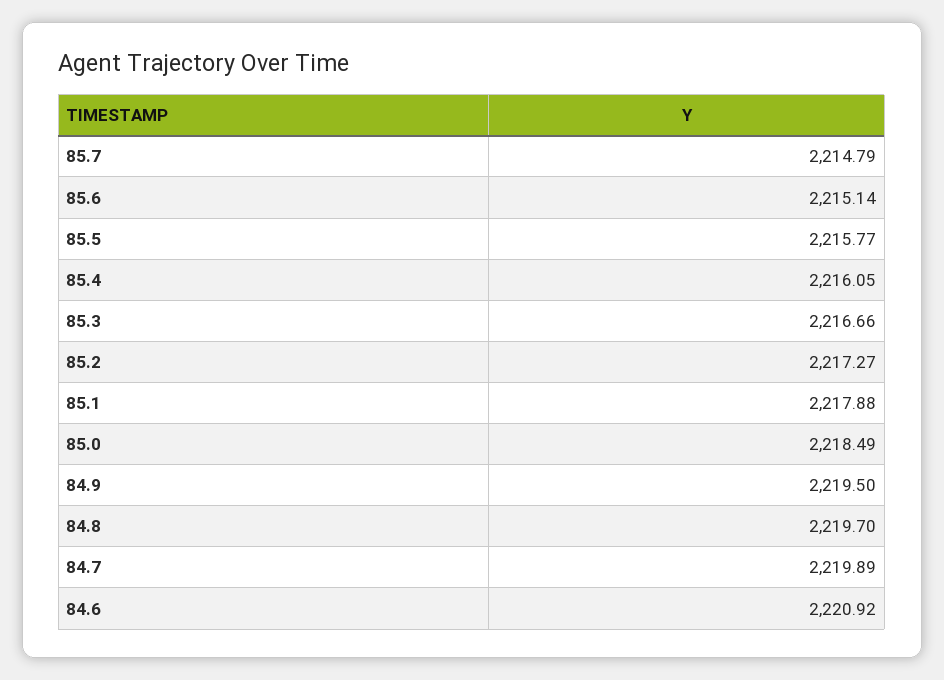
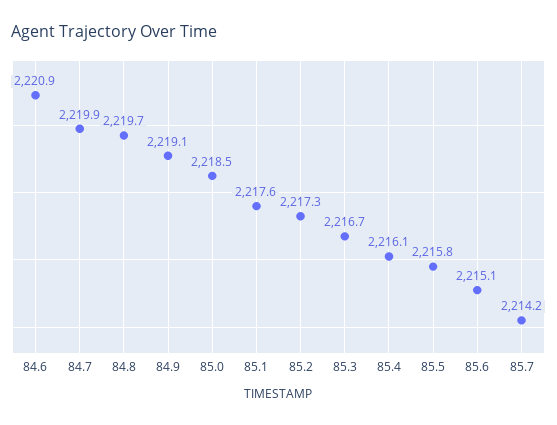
85.7: 2214.79 -> 2214.2
85.1: 2217.88 -> 2217.6
84.9: 2219.5 -> 2219.1

